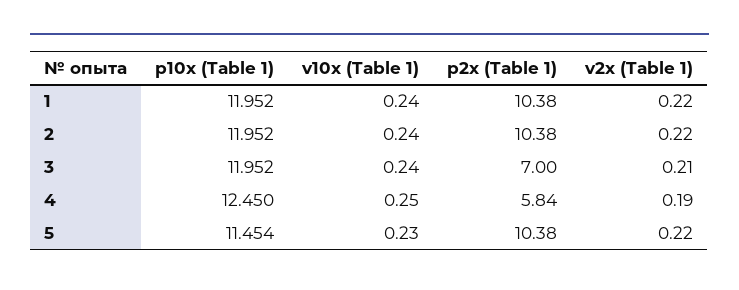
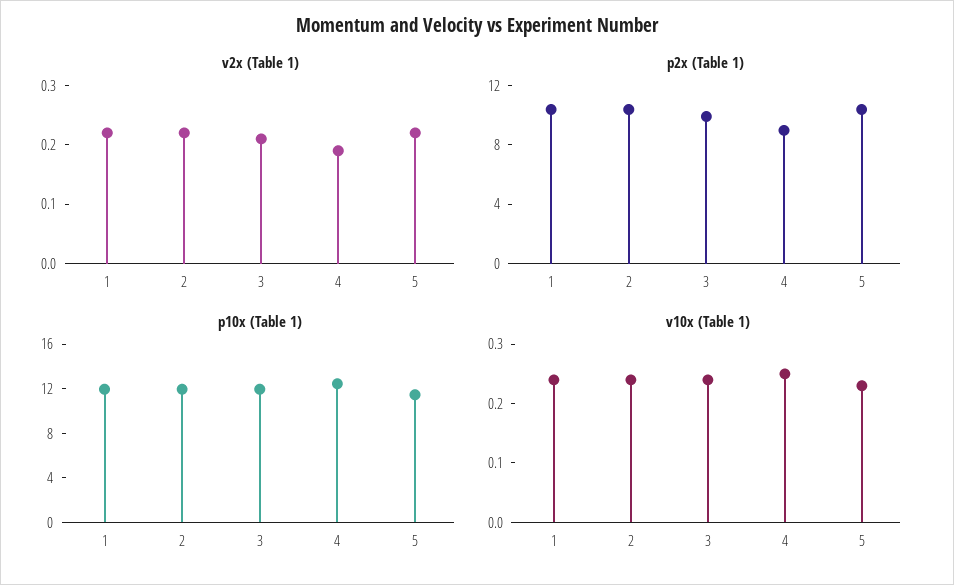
p2x (Table 1), 3: 7 -> 10
p2x (Table 1), 4: 5.84 -> 9

